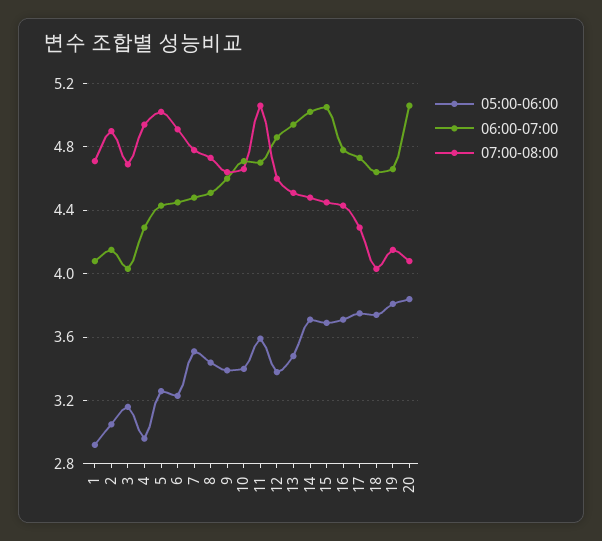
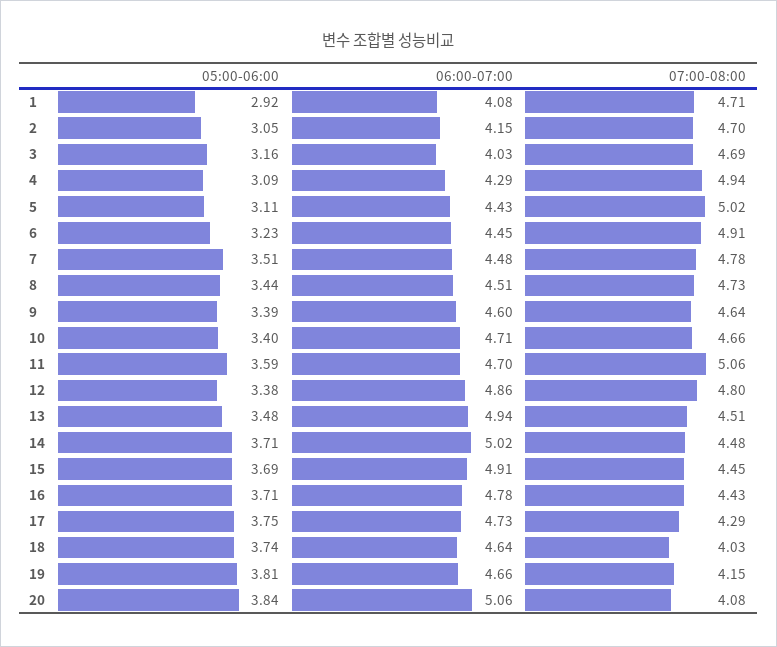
07:00-08:00, 2: 4.9 -> 4.7
05:00-06:00, 4: 2.95 -> 3.09
05:00-06:00, 5: 3.25 -> 3.11
07:00-08:00, 12: 4.6 -> 4.8
06:00-07:00, 15: 5.05 -> 4.91

